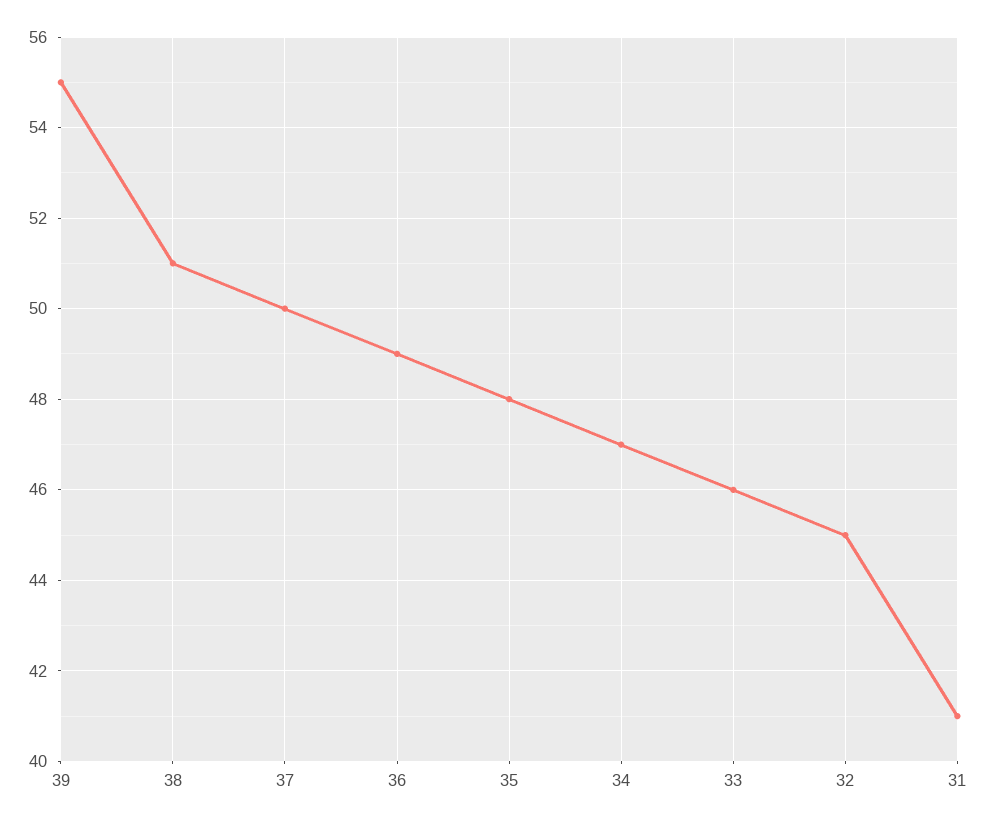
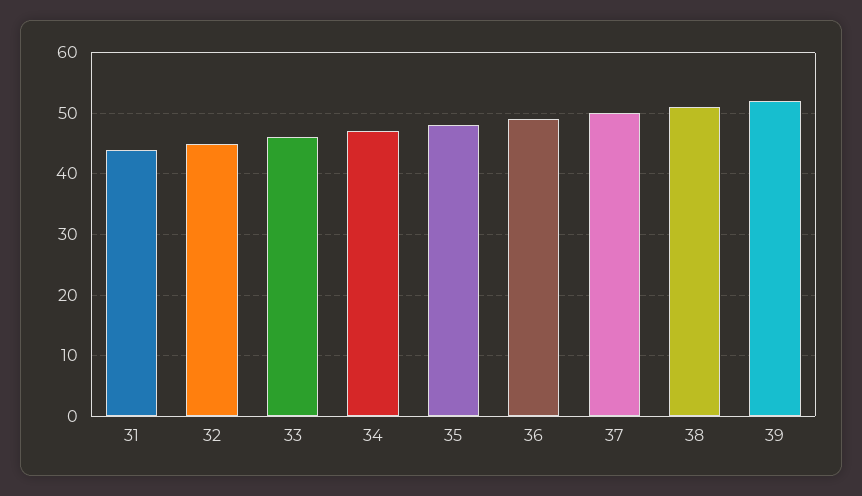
39: 55 -> 52
31: 41 -> 44

